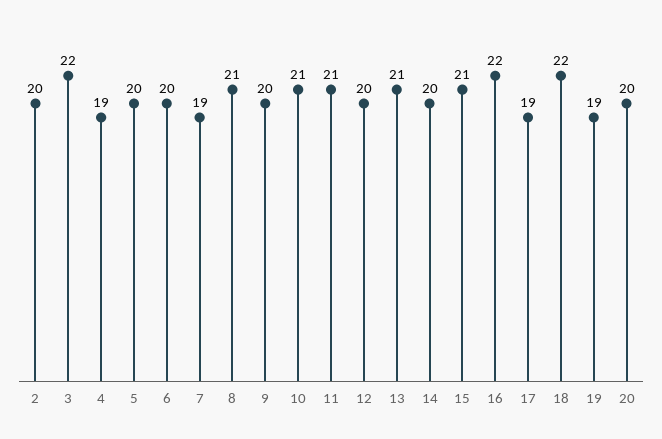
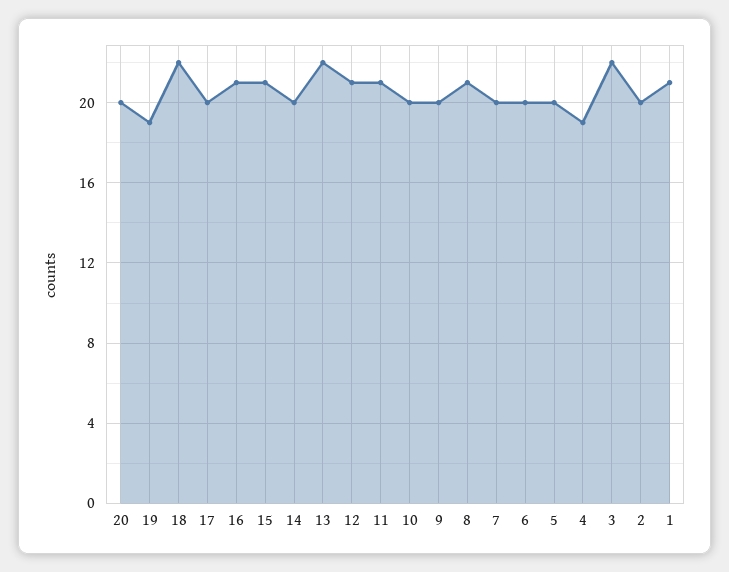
7: 19 -> 20
10: 21 -> 20
12: 20 -> 21
13: 21 -> 22
16: 22 -> 21
17: 19 -> 20
1: none -> 21

